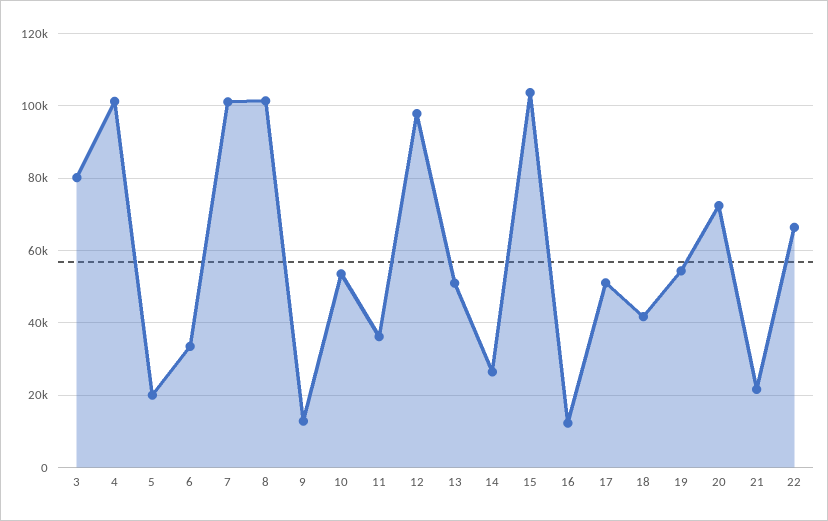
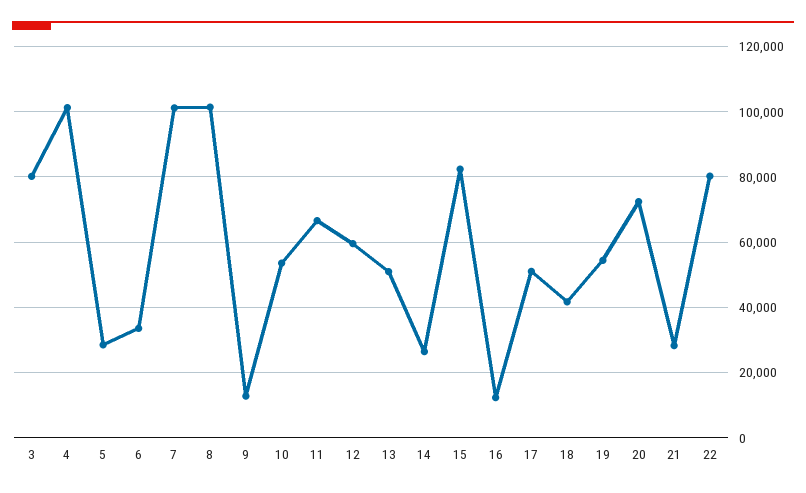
5: 20000 -> 28000
11: 36000 -> 66000
12: 98000 -> 60000
15: 104000 -> 82000
21: 22000 -> 28000
22: 66000 -> 80000

